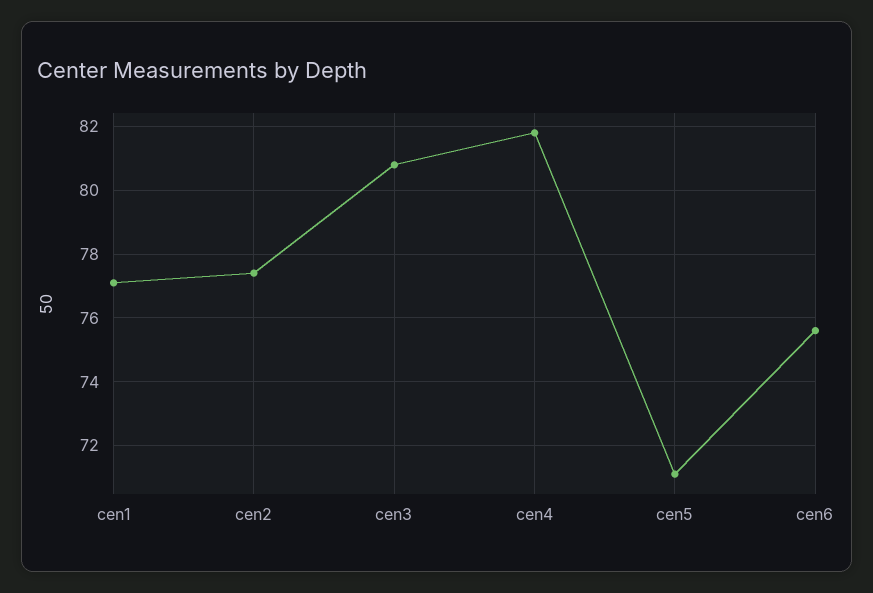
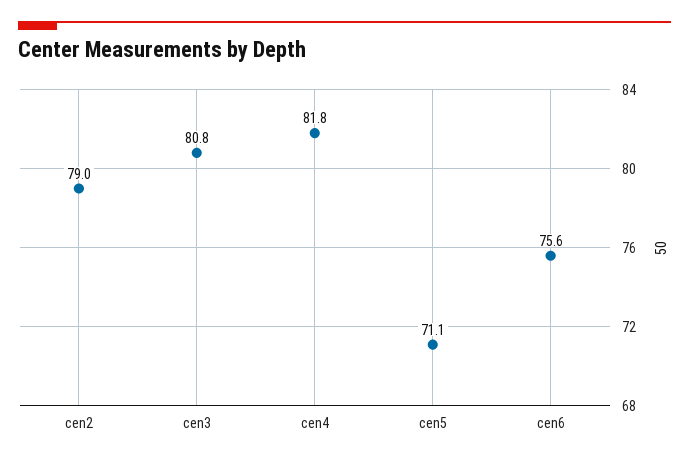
cen1: 77 -> none
cen2: 77.5 -> 79

